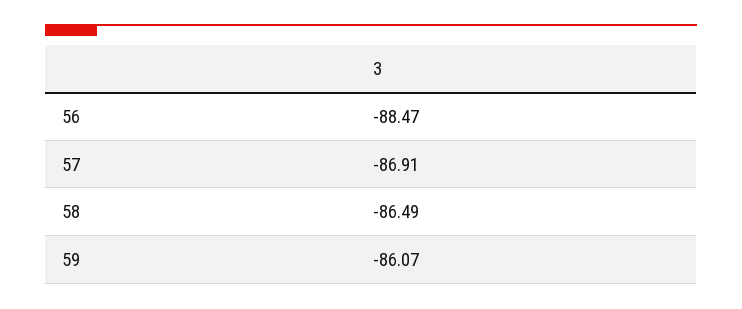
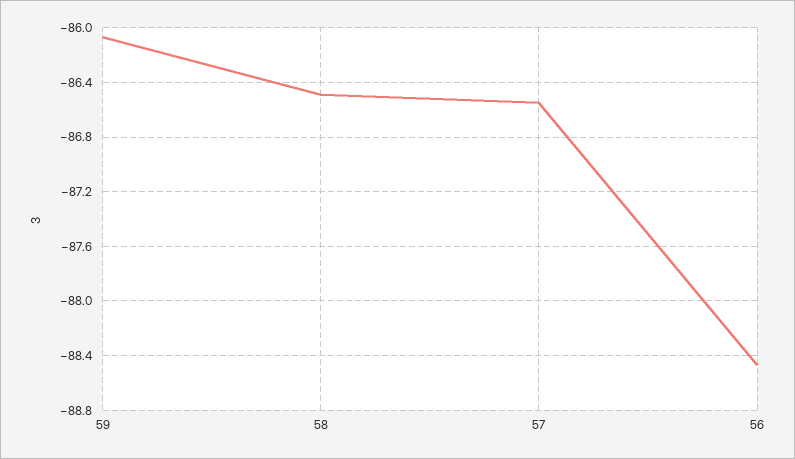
57: -86.91 -> -86.55

